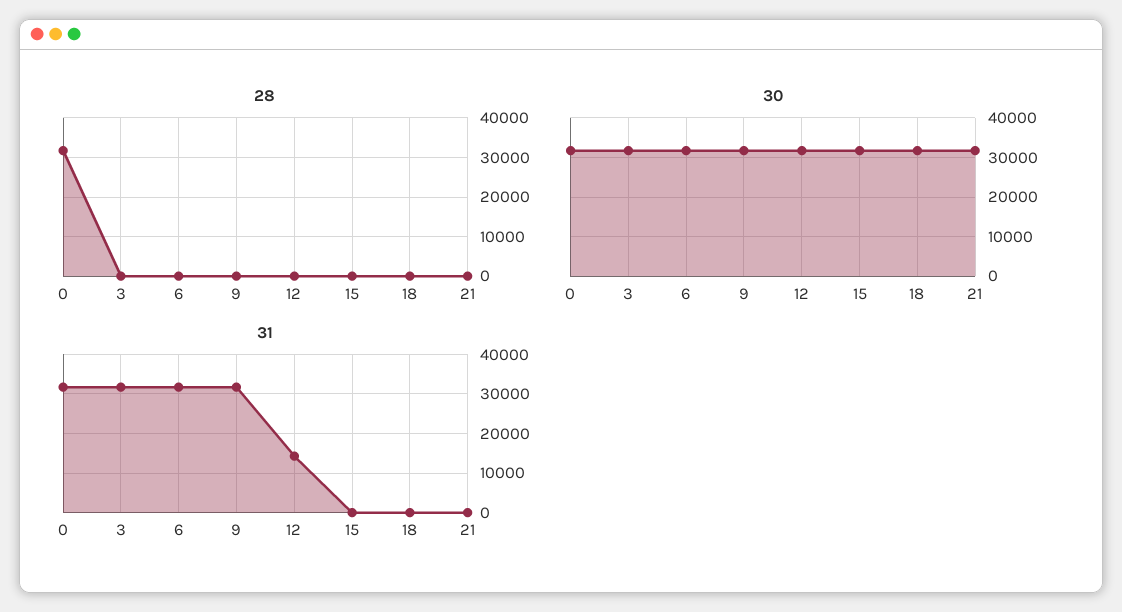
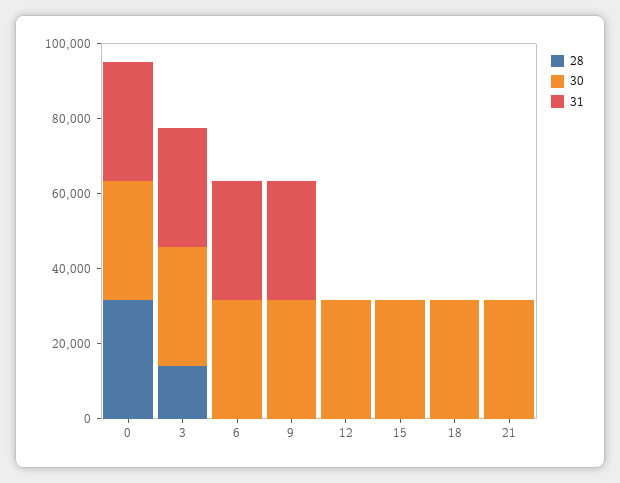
28, 3: 0 -> 15000
31, 12: 14000 -> 0

